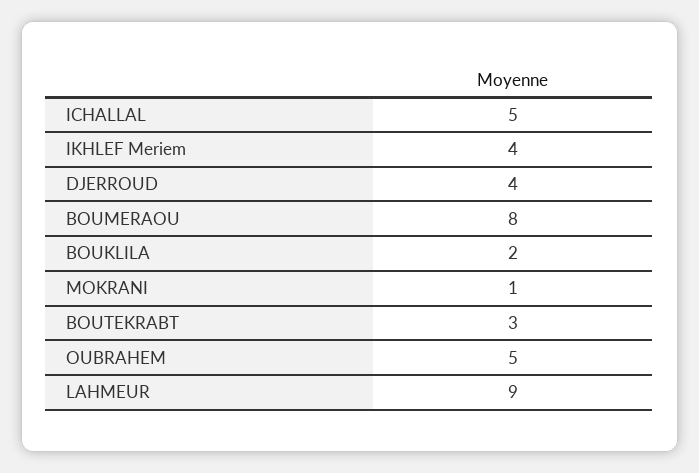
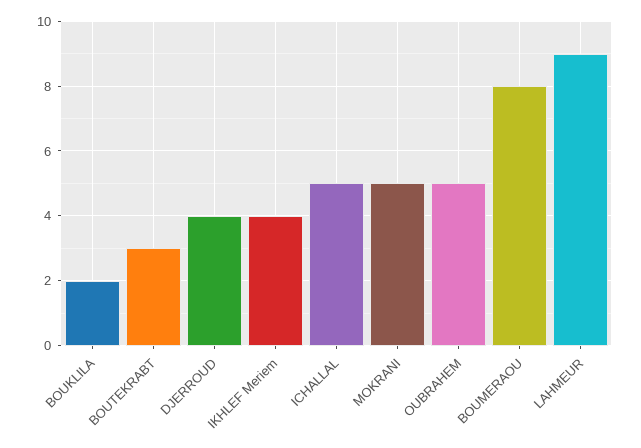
MOKRANI: 1 -> 5

